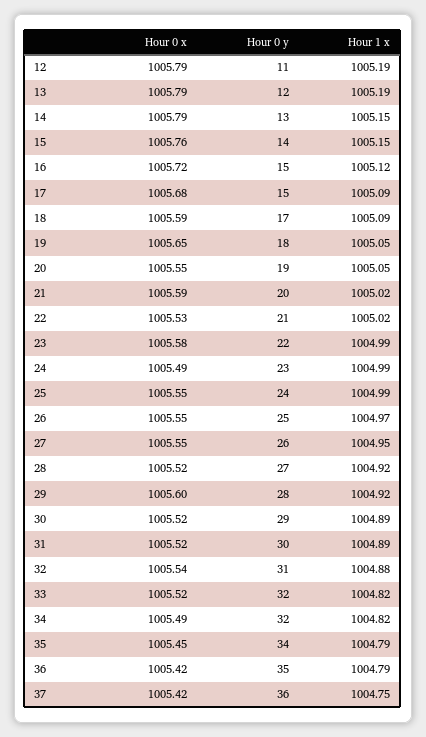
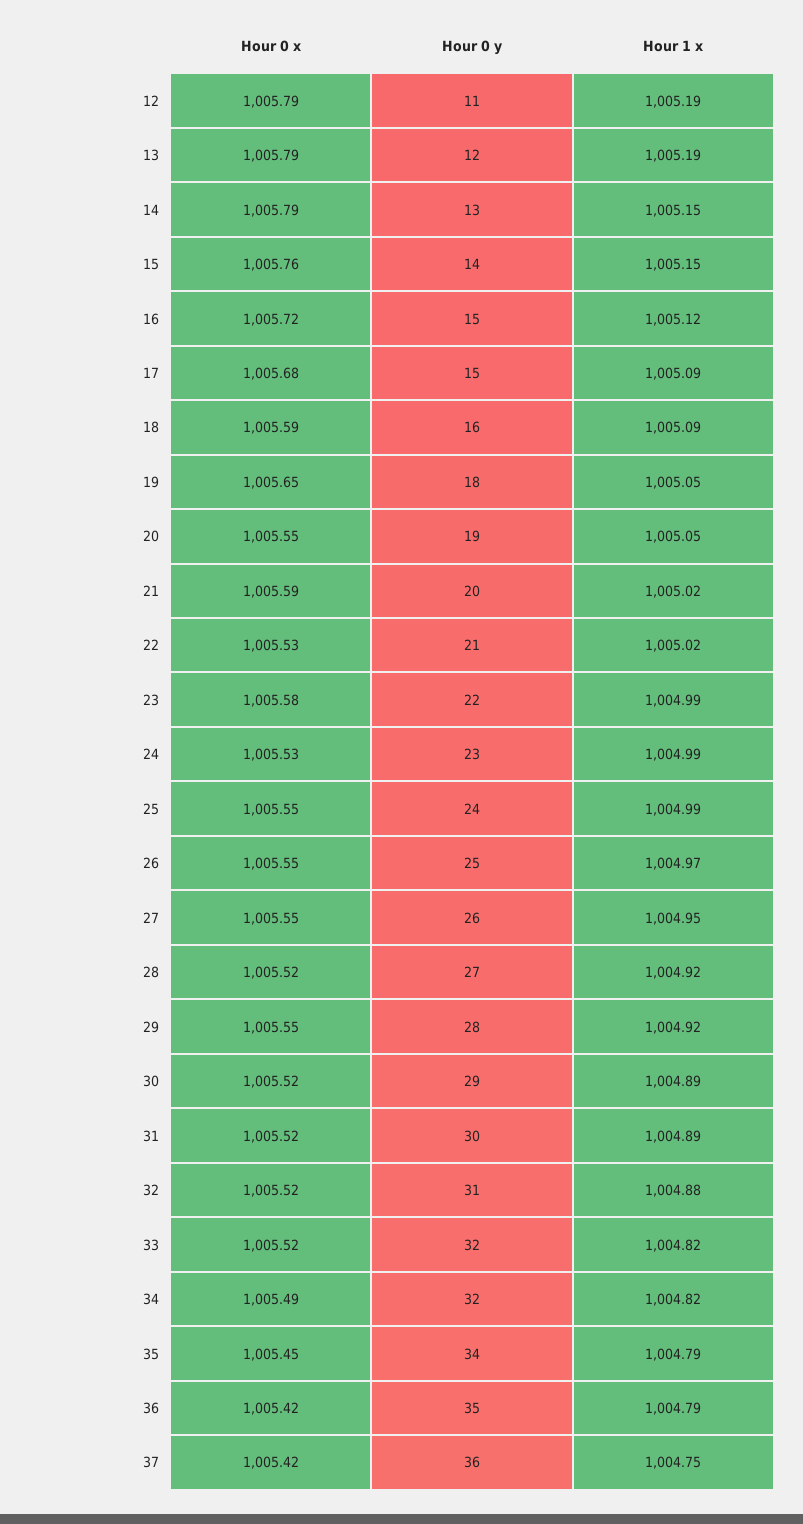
Hour 0 y, 18: 17 -> 16
Hour 0 x, 24: 1005.49 -> 1005.53
Hour 0 x, 29: 1005.6 -> 1005.55
Hour 0 x, 32: 1005.54 -> 1005.52

